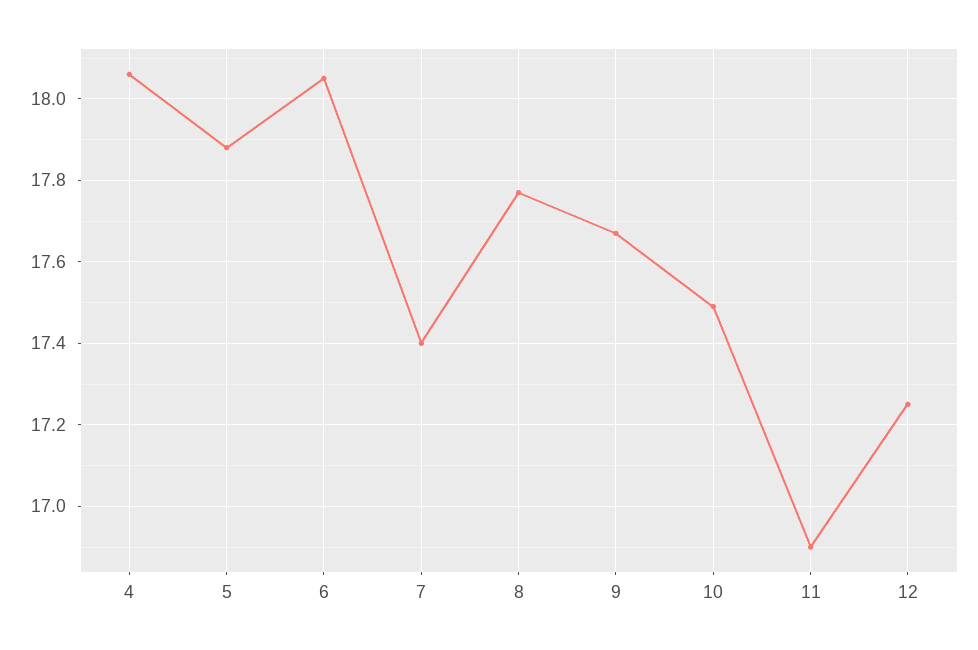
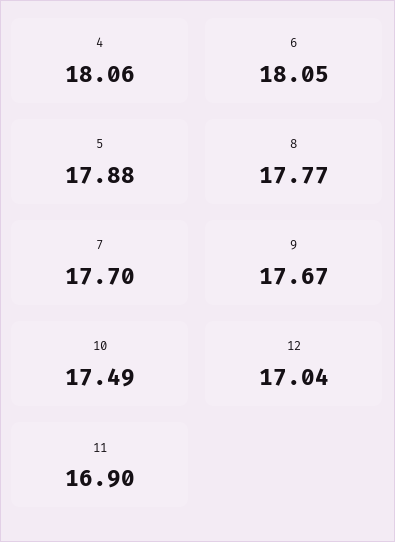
7: 17.4 -> 17.7
12: 17.25 -> 17.04

